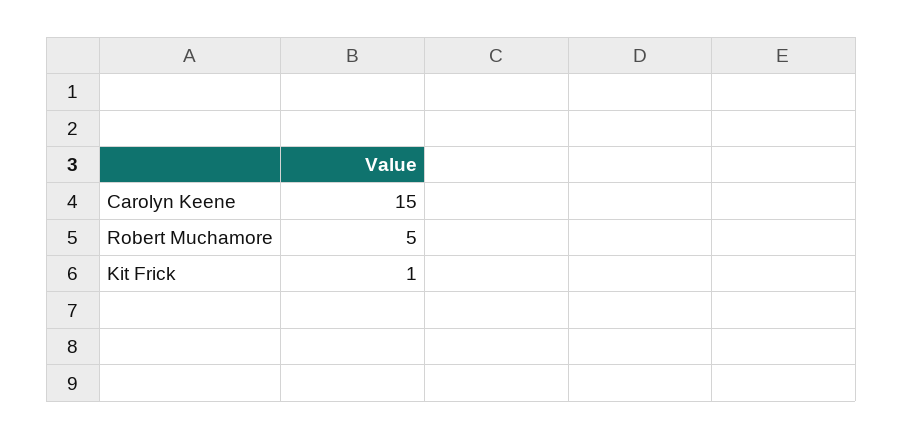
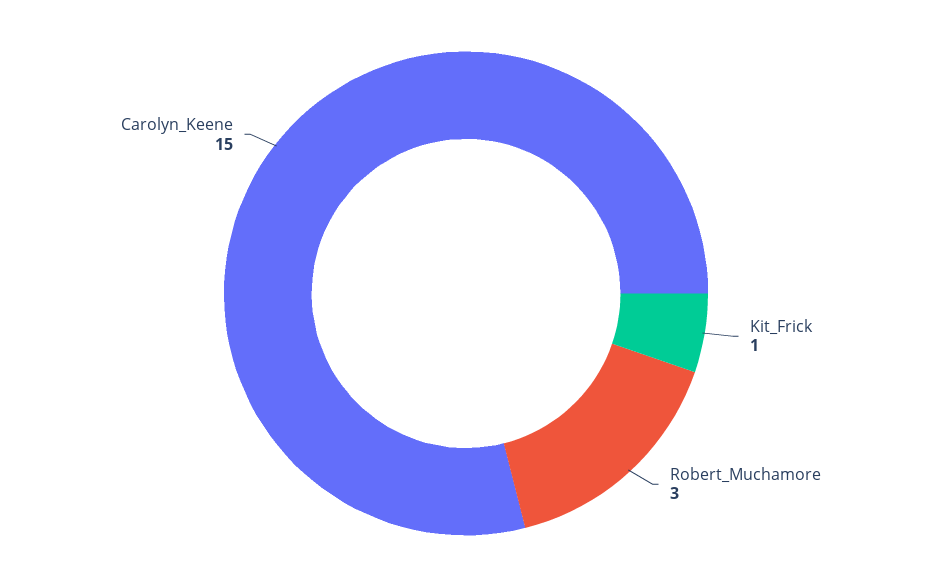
Robert Muchamore: 5 -> 3

